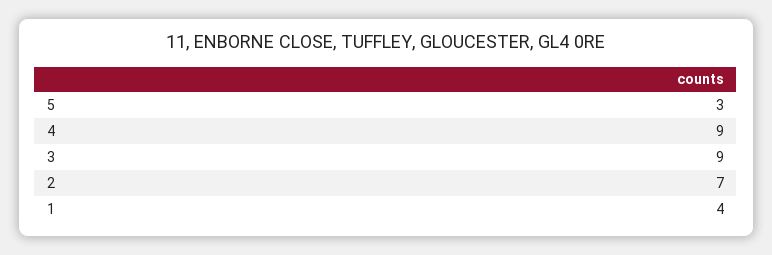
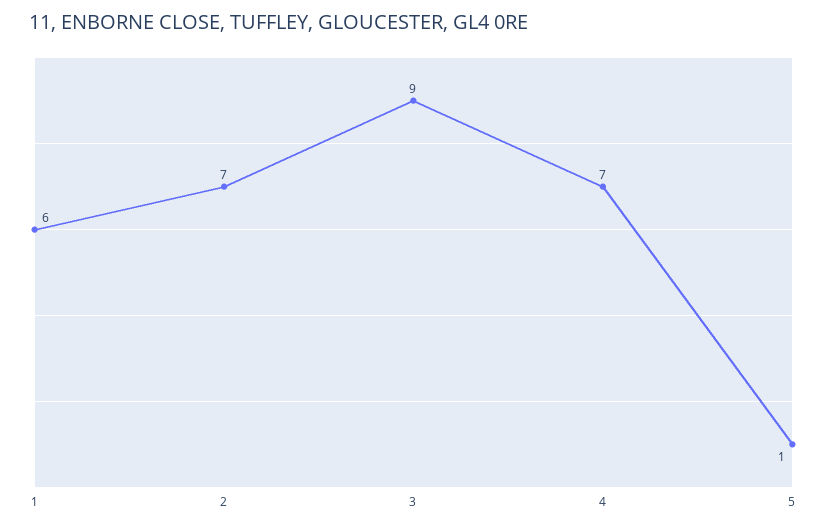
5: 3 -> 1
4: 9 -> 7
1: 4 -> 6

